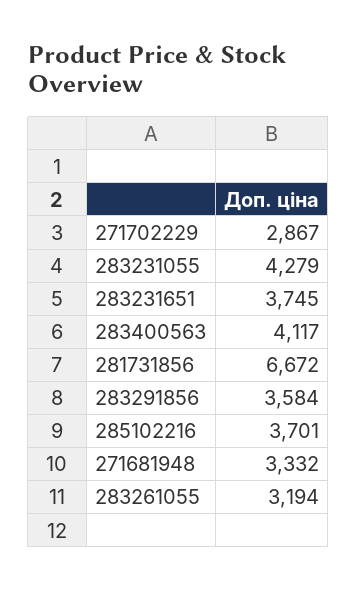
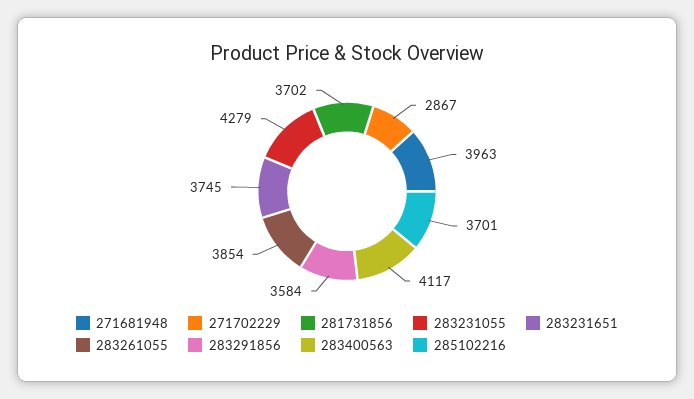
281731856: 6672 -> 3702
271681948: 3332 -> 3963
283261055: 3194 -> 3854

